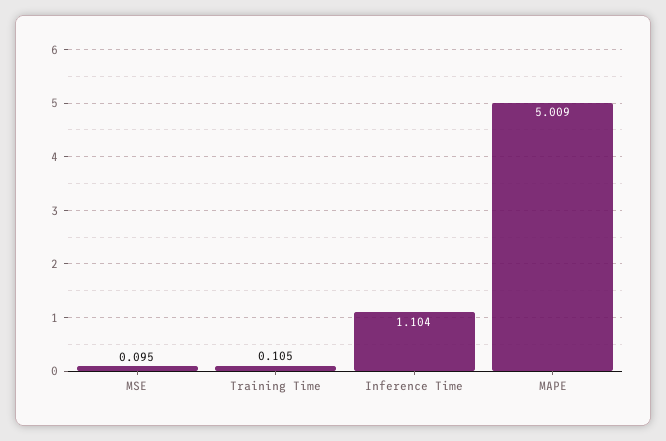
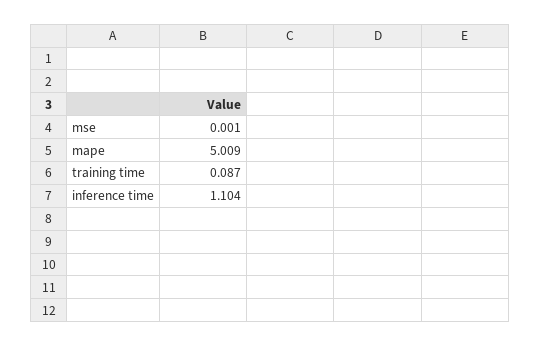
MSE: 0.095 -> 0.001
Training Time: 0.105 -> 0.087

